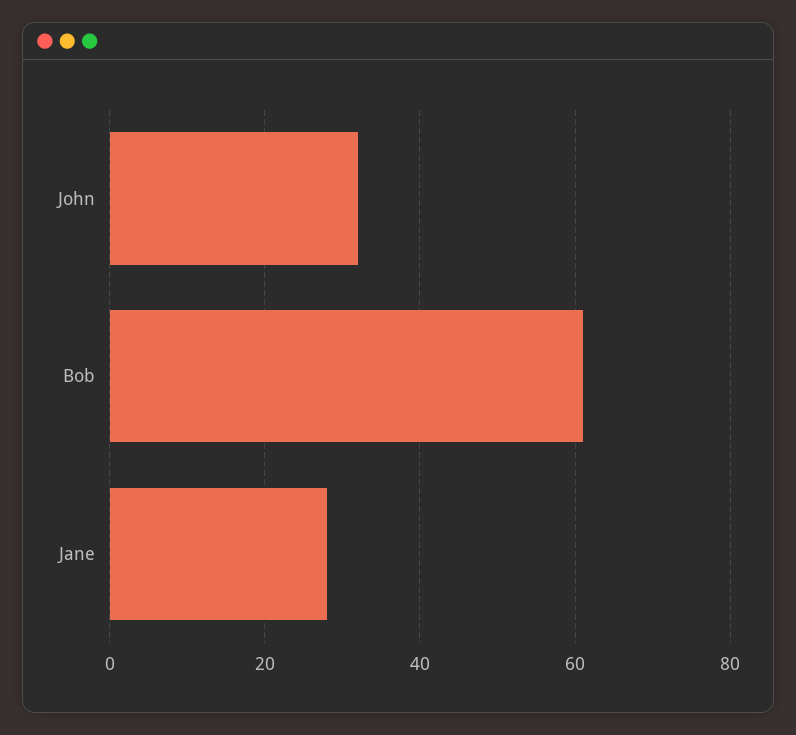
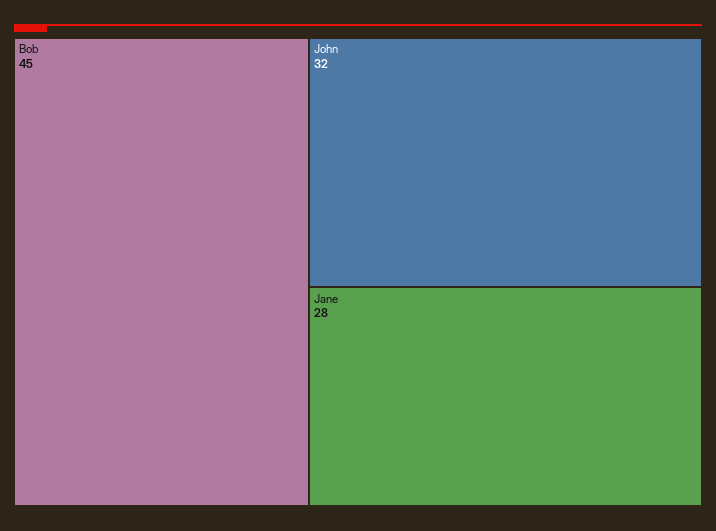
Bob: 60 -> 45

